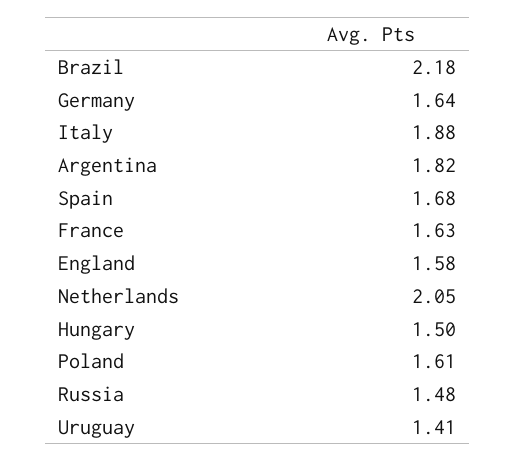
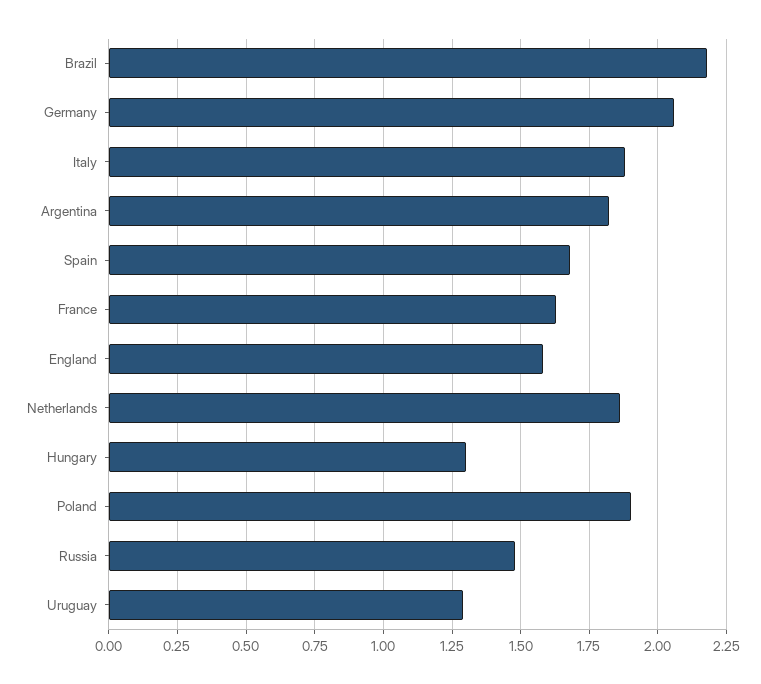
Germany: 1.64 -> 2.05
Netherlands: 2.05 -> 1.85
Hungary: 1.5 -> 1.3
Poland: 1.61 -> 1.9
Uruguay: 1.41 -> 1.3

